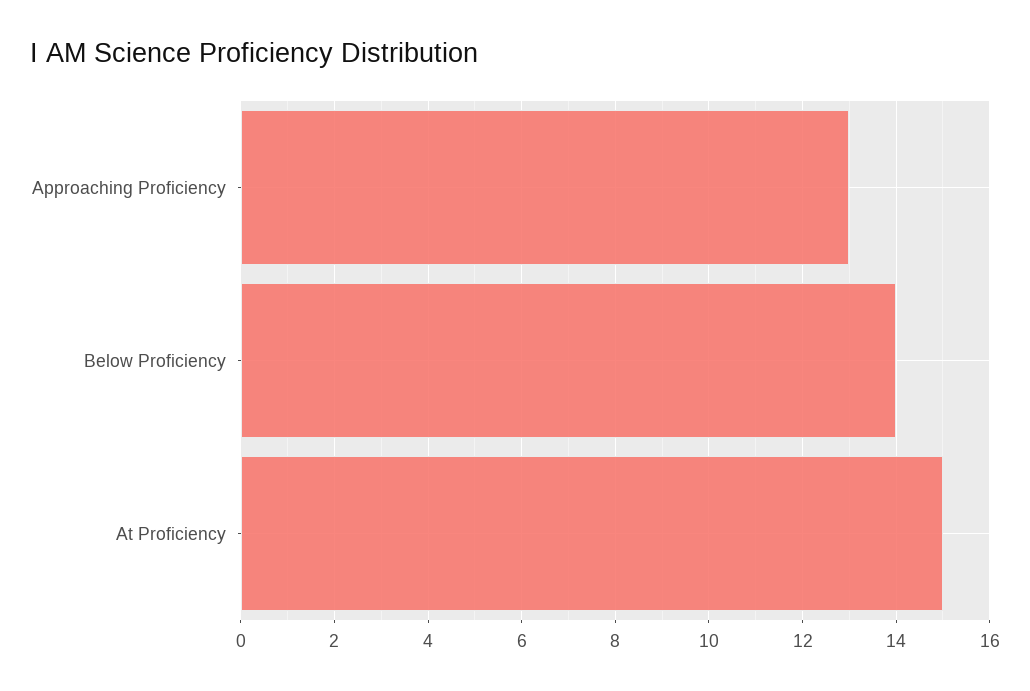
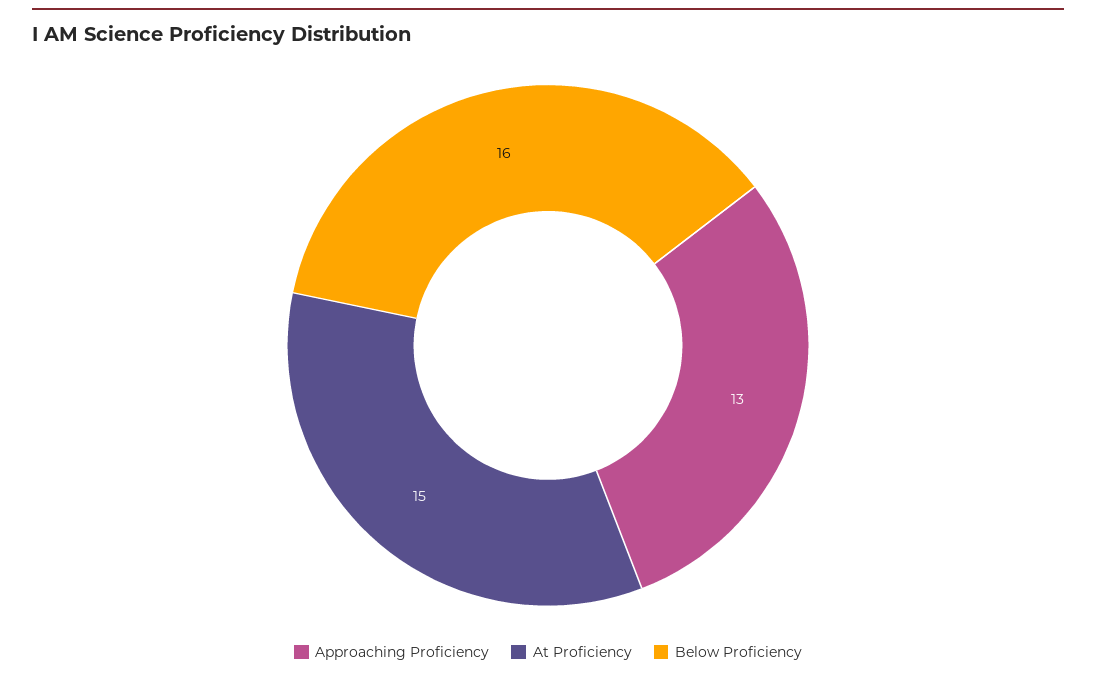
Below Proficiency: 14 -> 16

